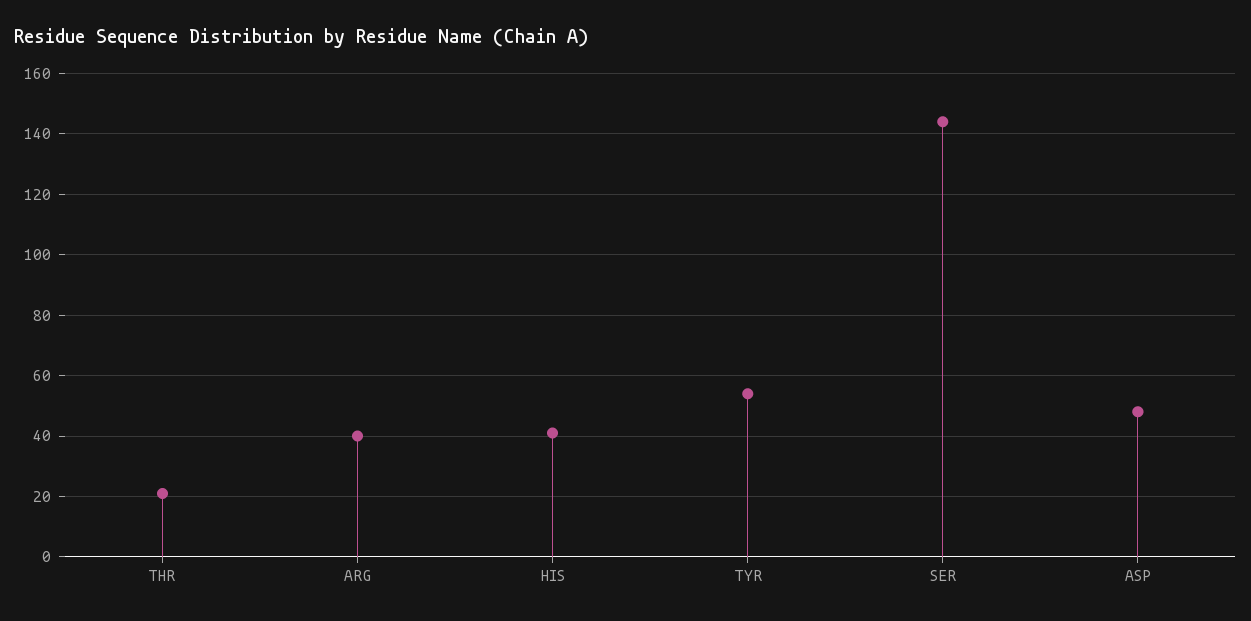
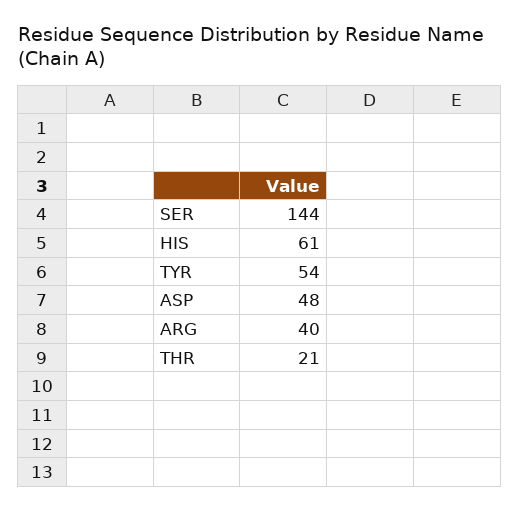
HIS: 40 -> 61

